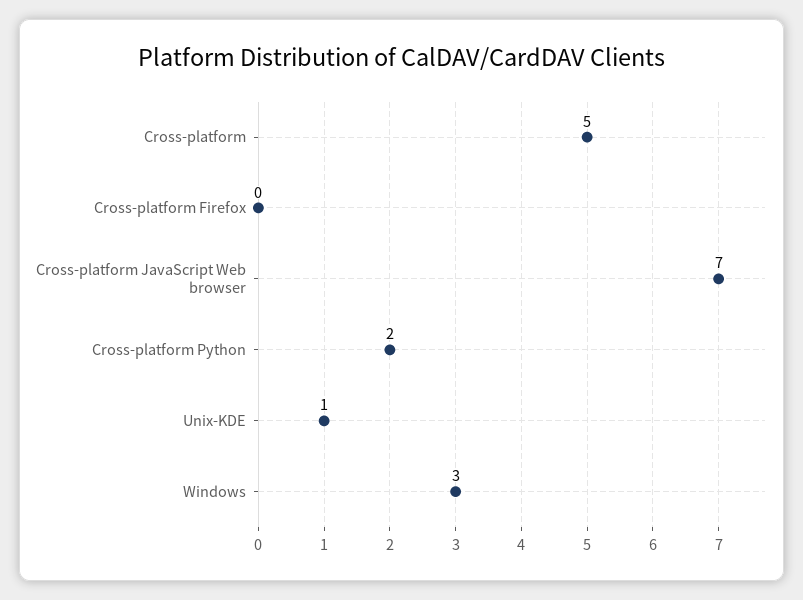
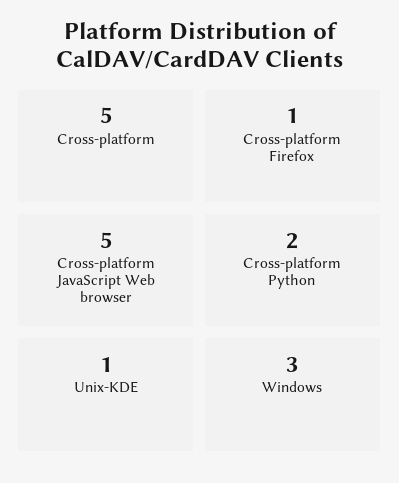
Cross-platform Firefox: 0 -> 1
Cross-platform JavaScript Web browser: 7 -> 5

